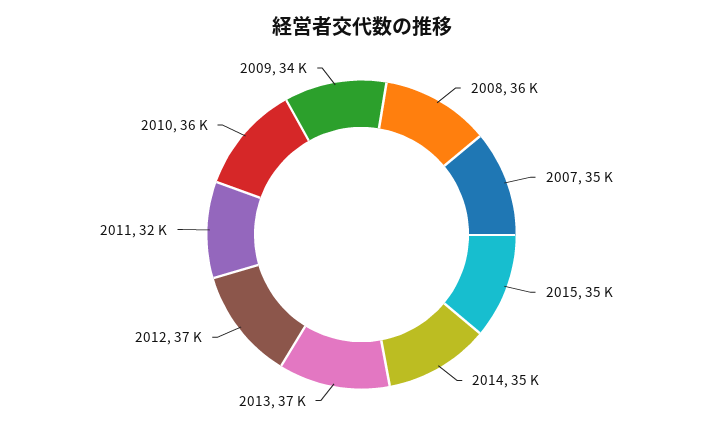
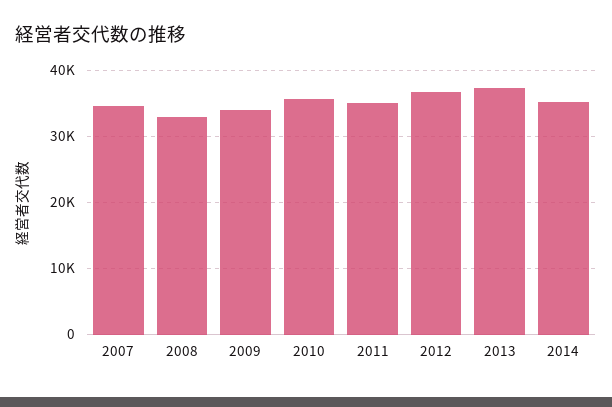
2008: 36000 -> 33000
2015: 35000 -> none
2011: 32000 -> 35000

